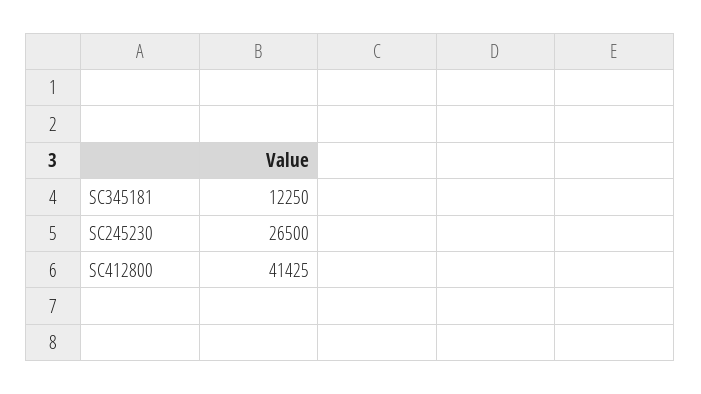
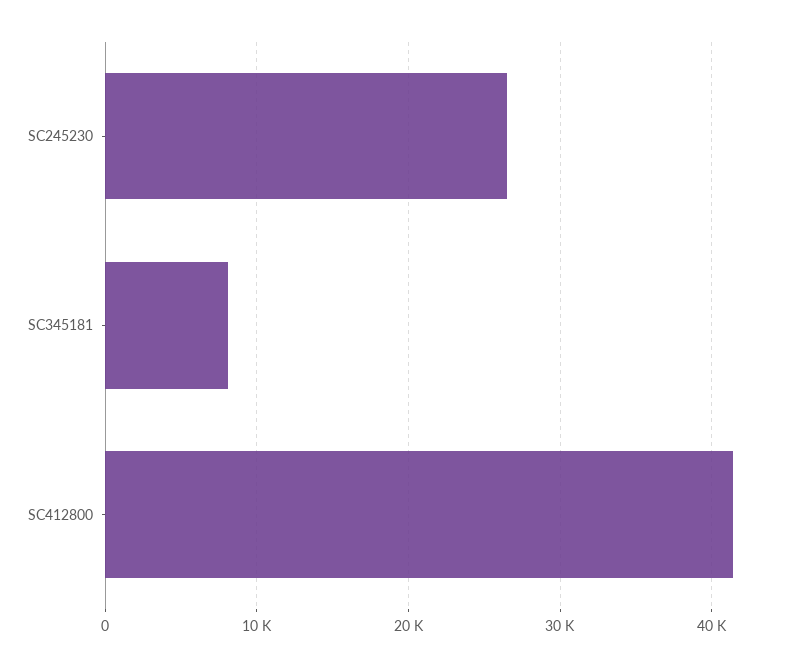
SC345181: 12250 -> 8000

